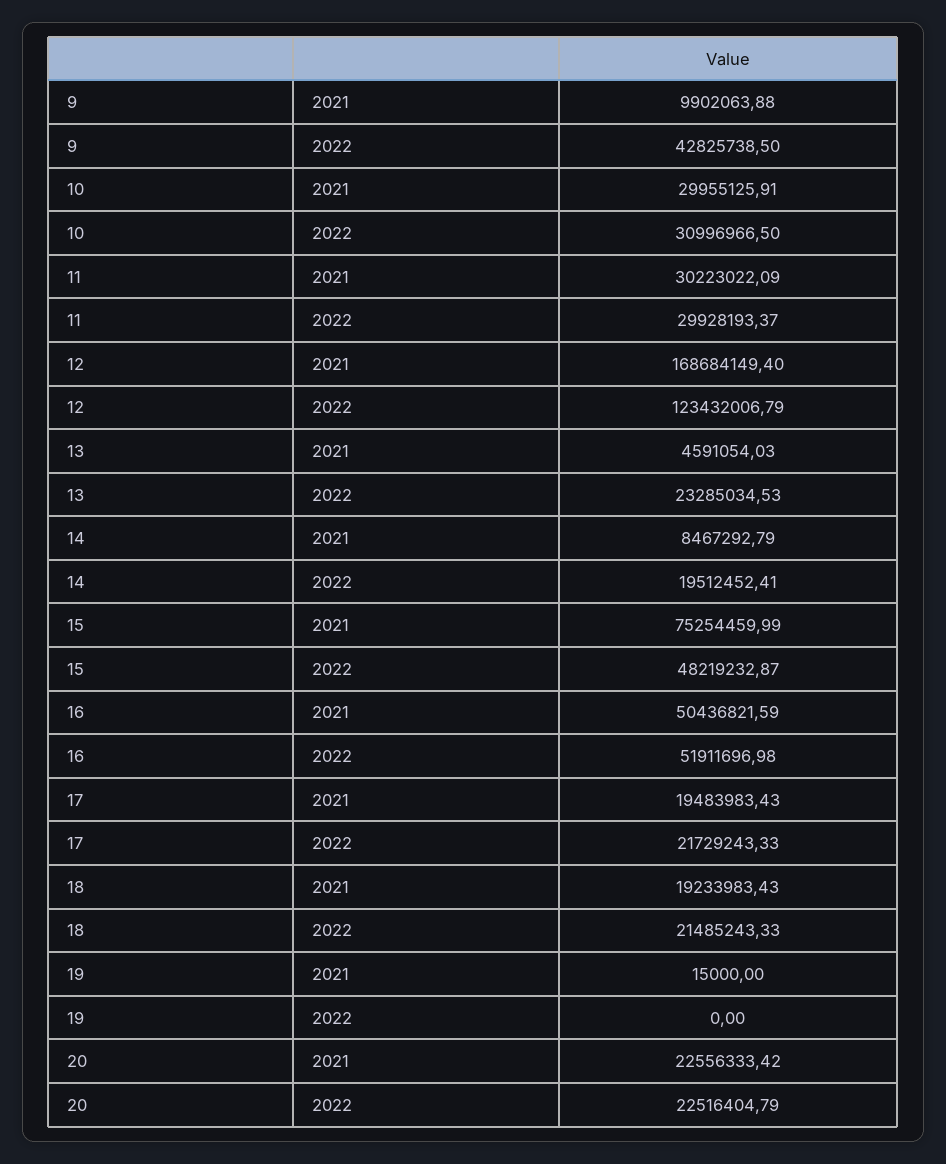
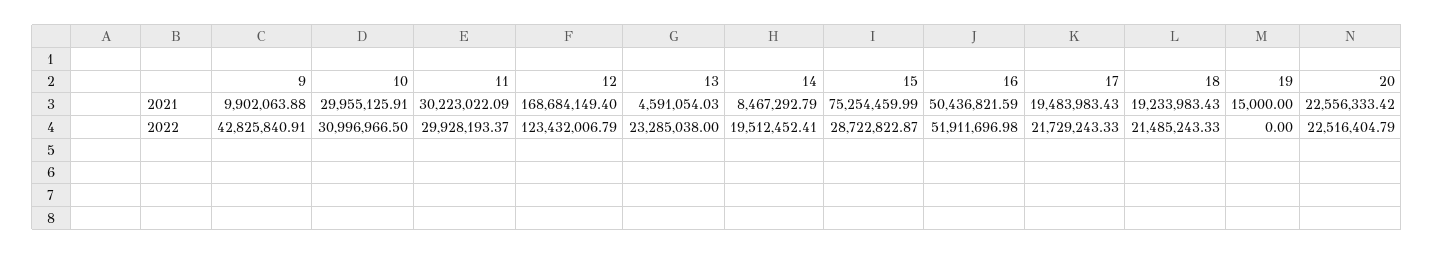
9, 2022: 42825738.5 -> 42825840.91
13, 2022: 23285034.53 -> 23285038
15, 2022: 48219232.87 -> 28722822.87

